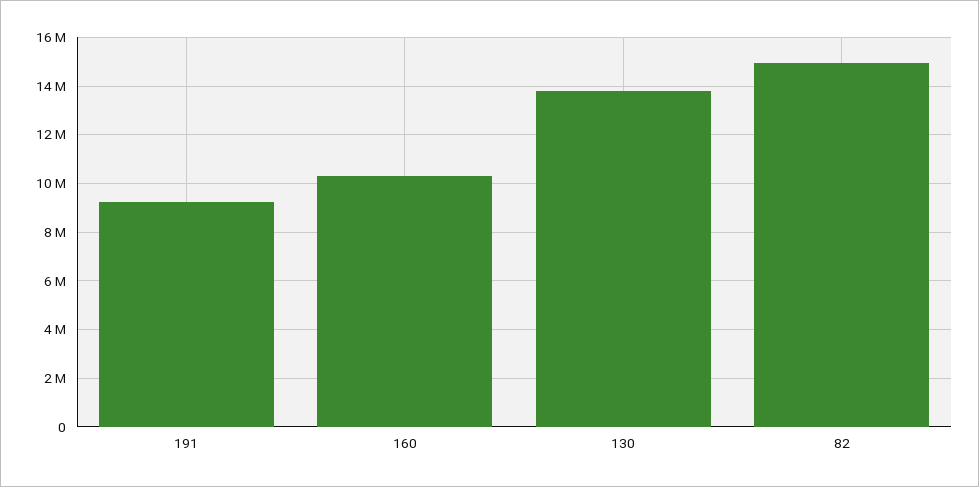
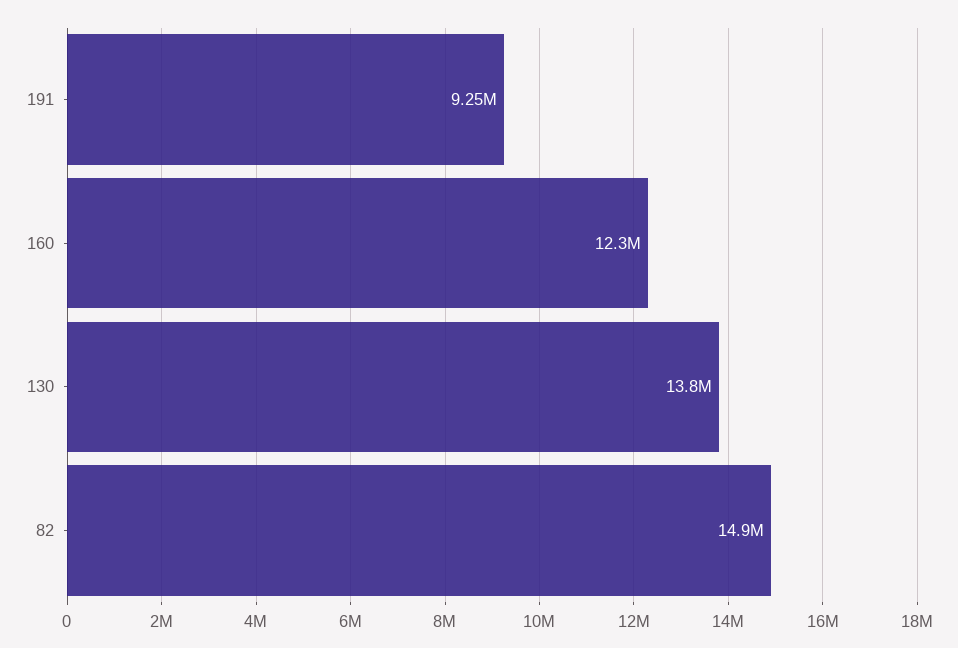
160: 10250000 -> 12300000

